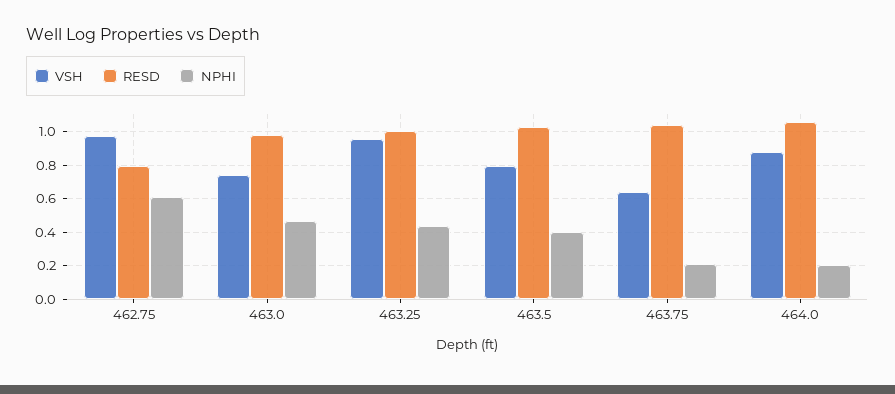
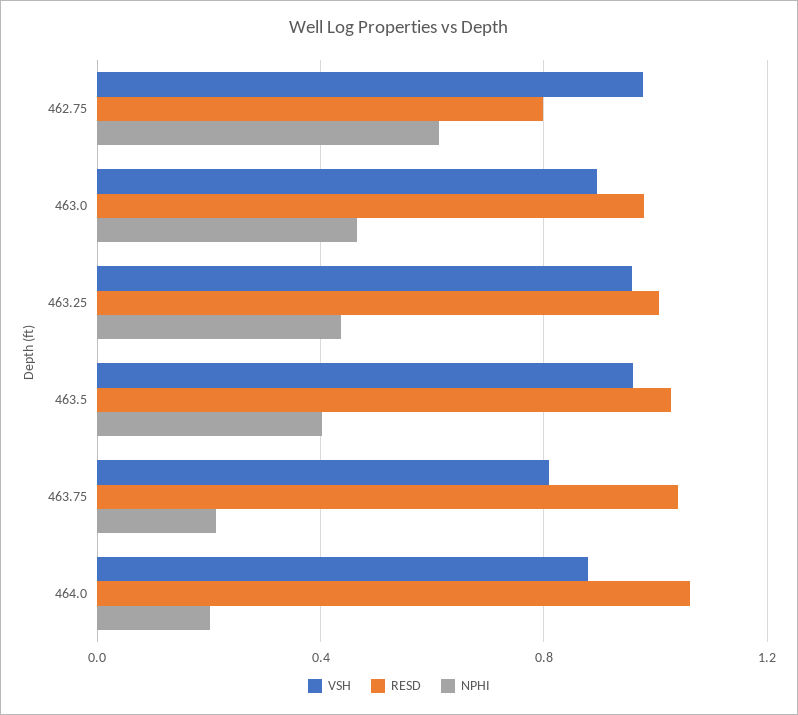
VSH, 463.0: 0.75 -> 0.9
VSH, 463.5: 0.8 -> 0.95
VSH, 463.75: 0.65 -> 0.8

